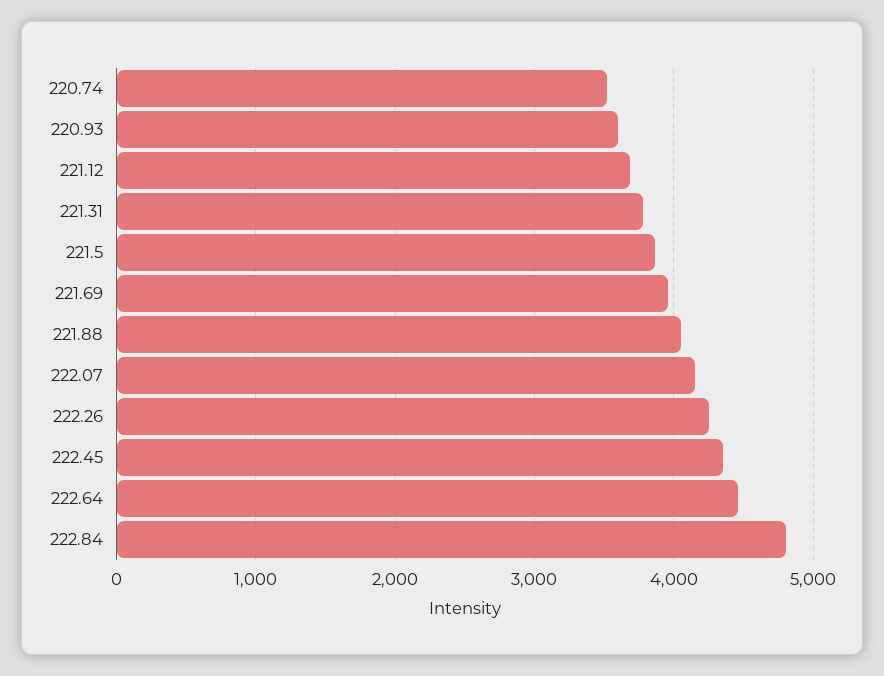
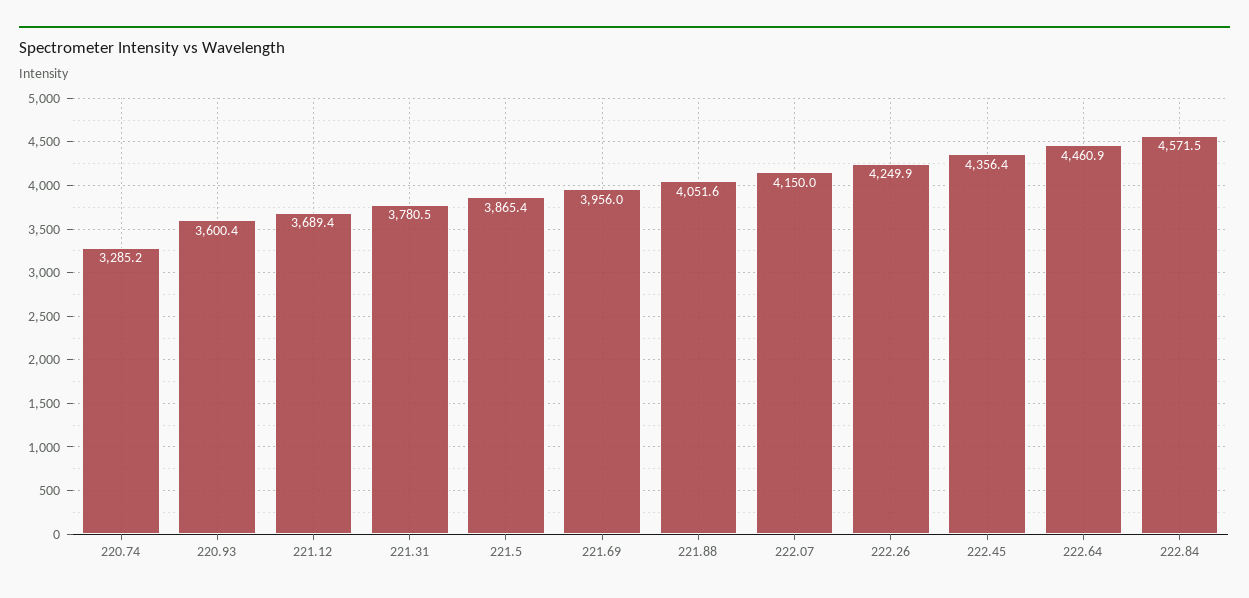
220.74: 3500 -> 3285.2
222.84: 4800 -> 4571.5

